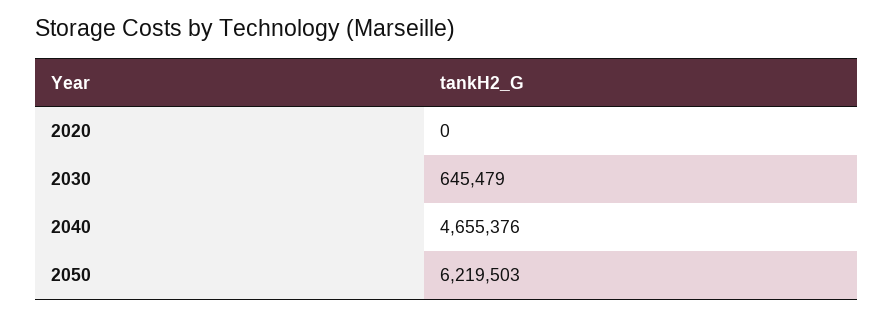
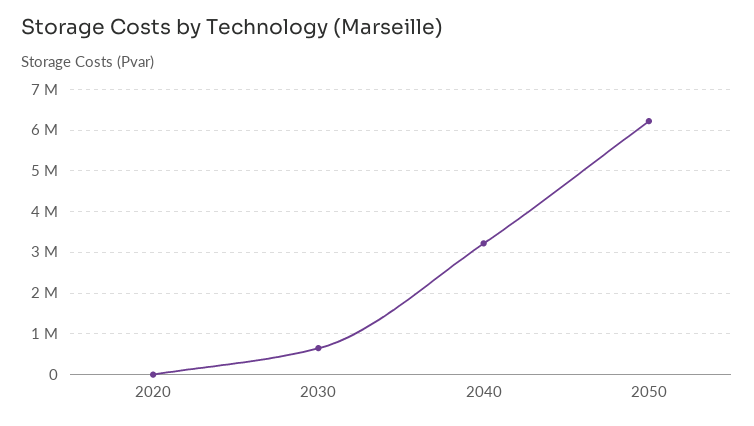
2040: 4655376 -> 3200000

